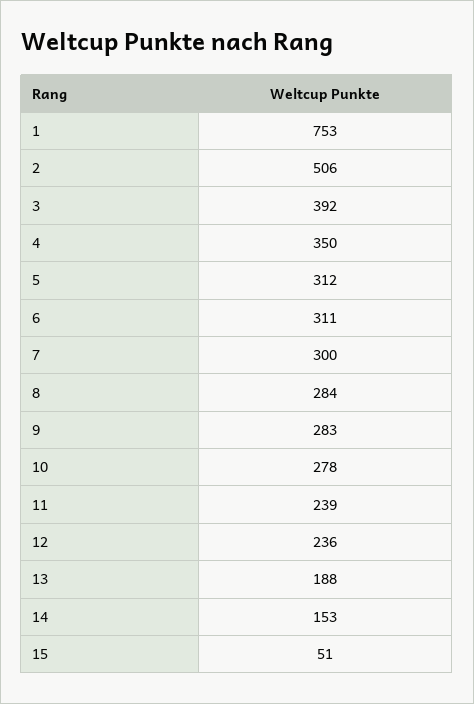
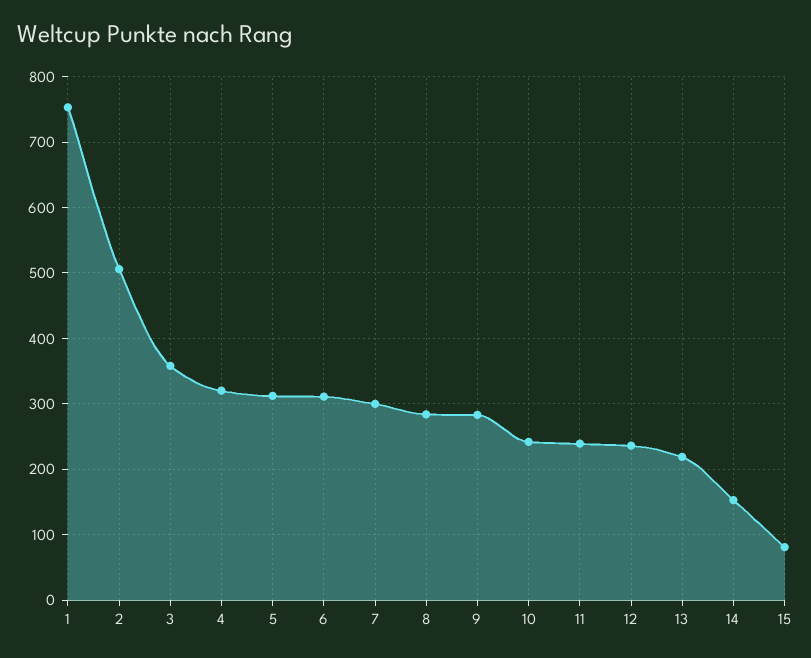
3: 392 -> 360
4: 350 -> 320
10: 278 -> 240
13: 188 -> 220
15: 51 -> 80

